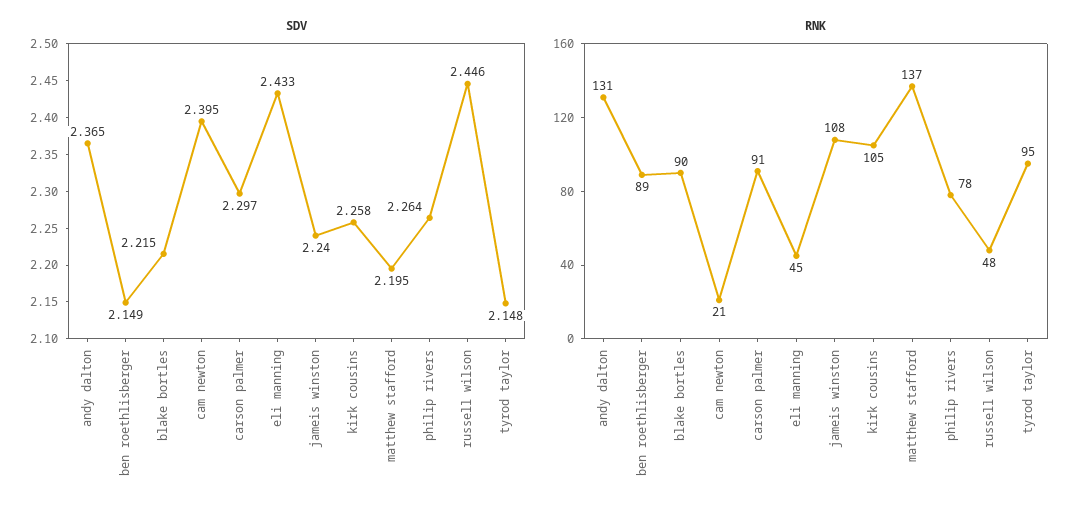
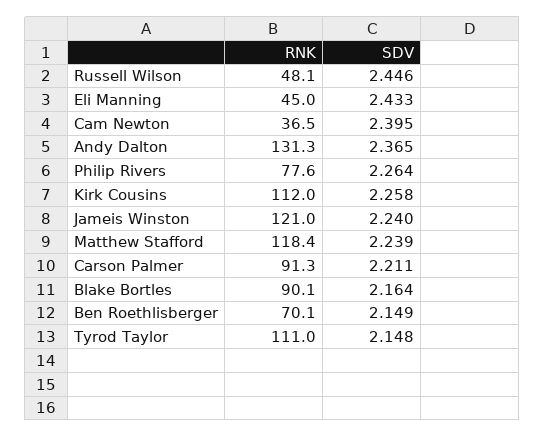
SDV, blake bortles: 2.215 -> 2.164
SDV, carson palmer: 2.297 -> 2.211
SDV, matthew stafford: 2.195 -> 2.239
RNK, ben roethlisberger: 89 -> 70.1
RNK, cam newton: 21 -> 36.5
RNK, jameis winston: 108 -> 121
RNK, kirk cousins: 105 -> 112
RNK, matthew stafford: 137 -> 118.4
RNK, tyrod taylor: 95 -> 111

